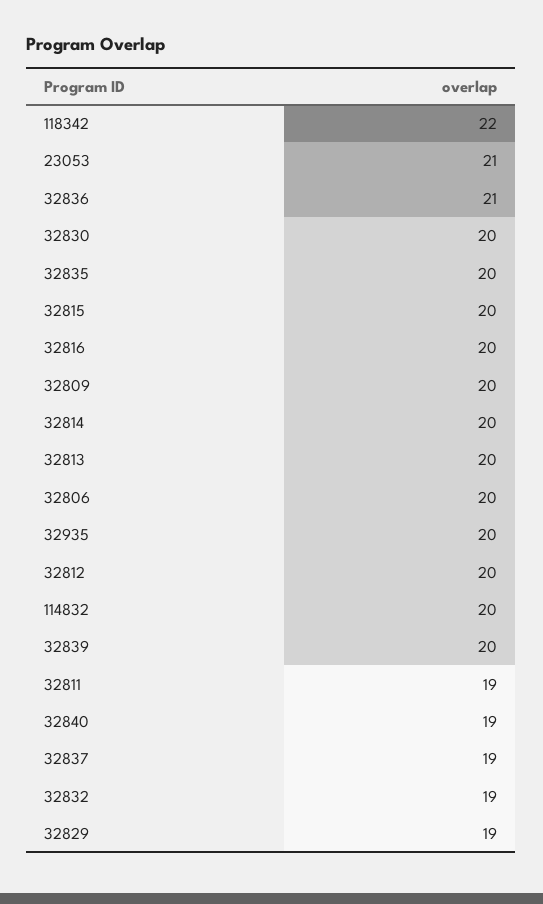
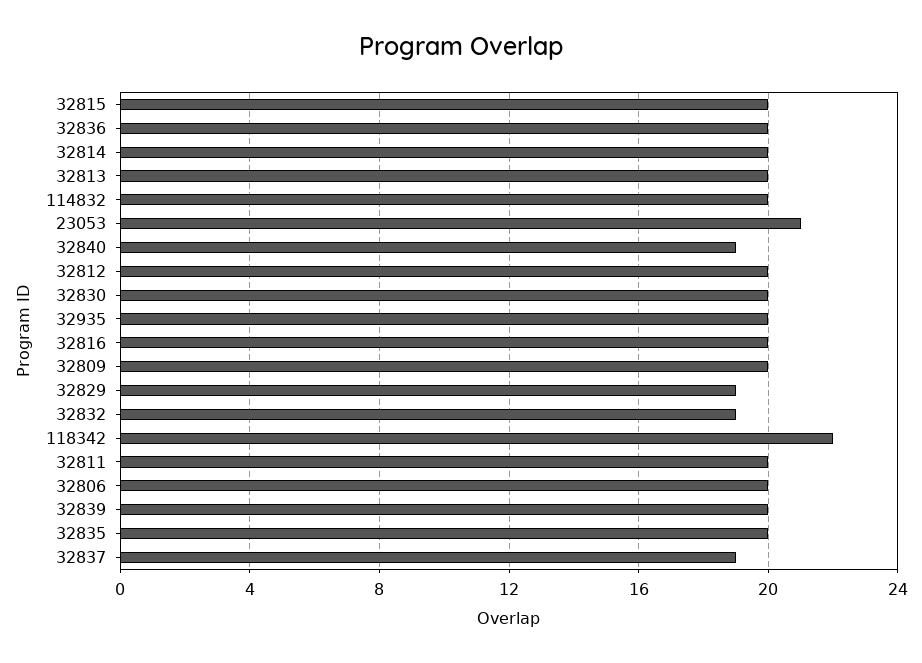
32836: 21 -> 20
32811: 19 -> 20

